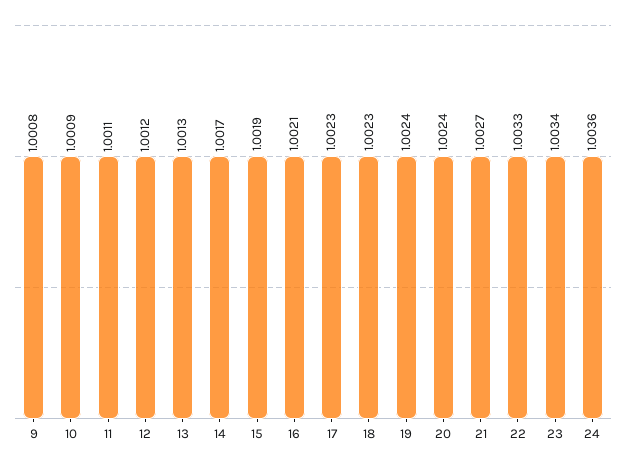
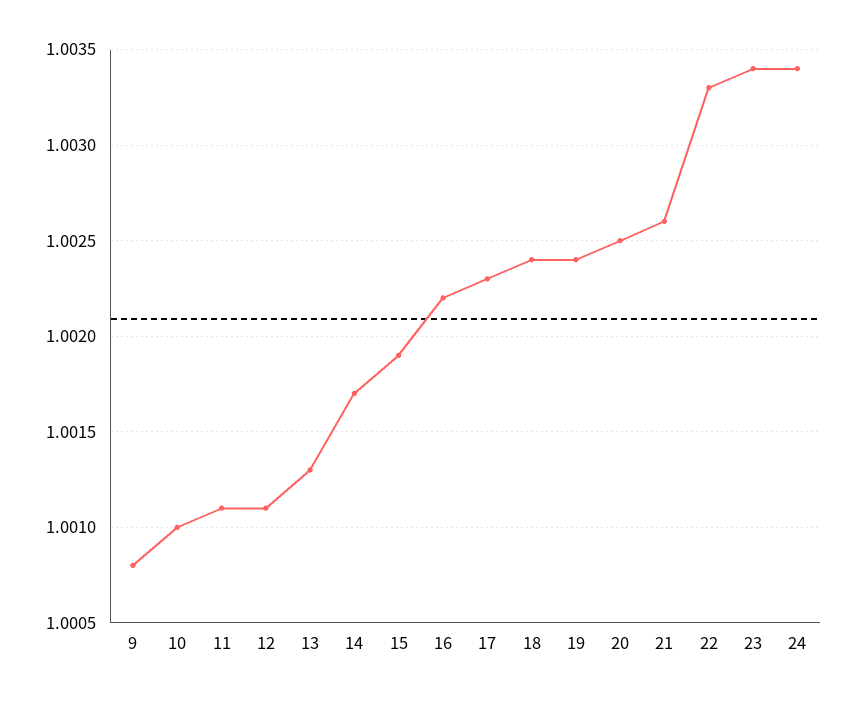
10: 1.0009 -> 1.001
12: 1.0012 -> 1.0011
16: 1.0021 -> 1.0022
18: 1.0023 -> 1.0024
20: 1.0024 -> 1.0025
21: 1.0027 -> 1.0026
24: 1.0036 -> 1.0034

